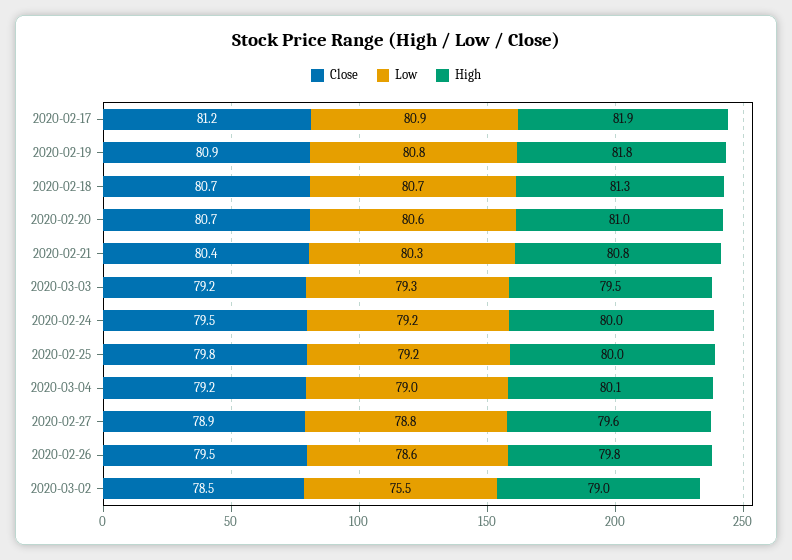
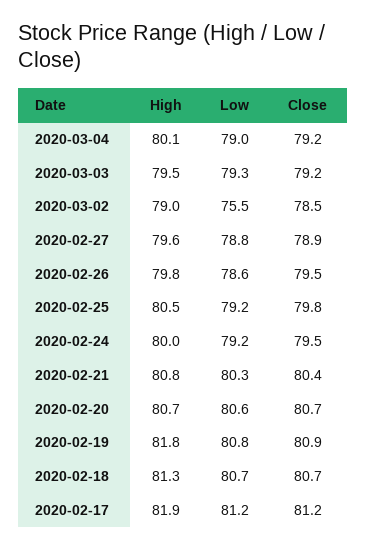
Low, 2020-02-17: 80.9 -> 81.2
High, 2020-02-20: 81 -> 80.7
High, 2020-02-25: 80 -> 80.5

